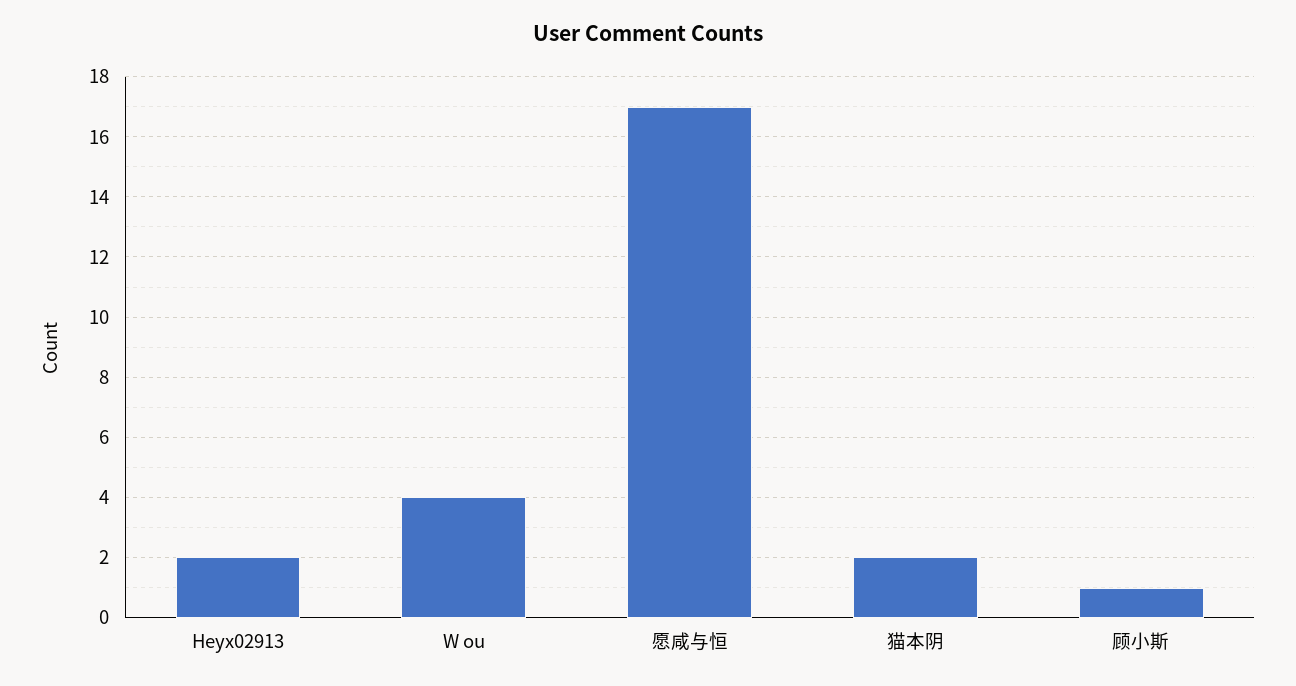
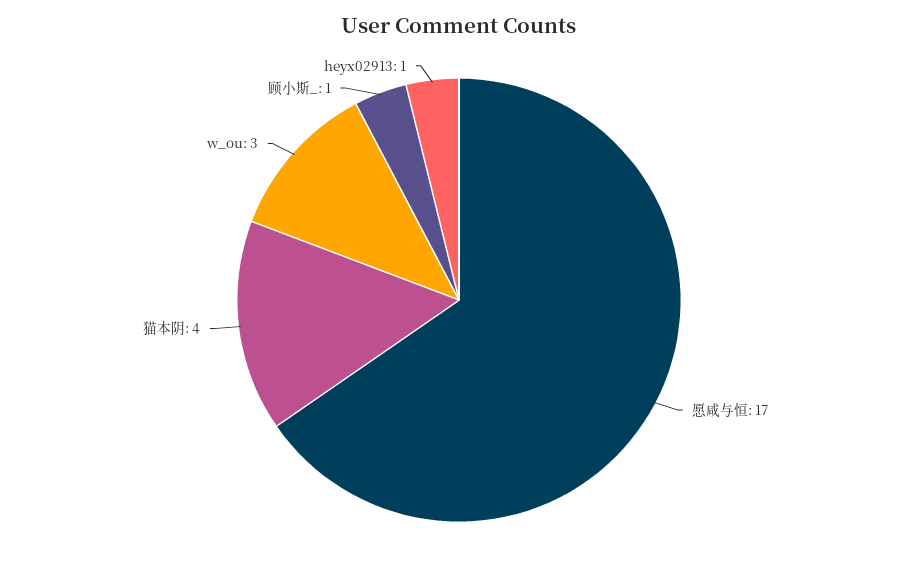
Heyx02913: 2 -> 1
W ou: 4 -> 3
猫本阴: 2 -> 4

